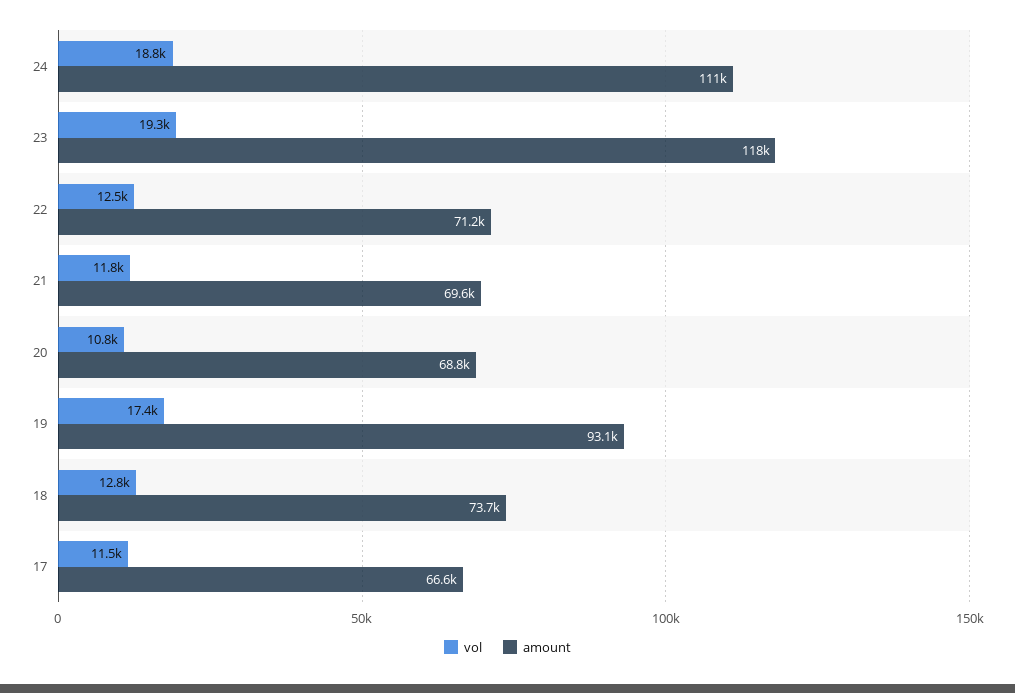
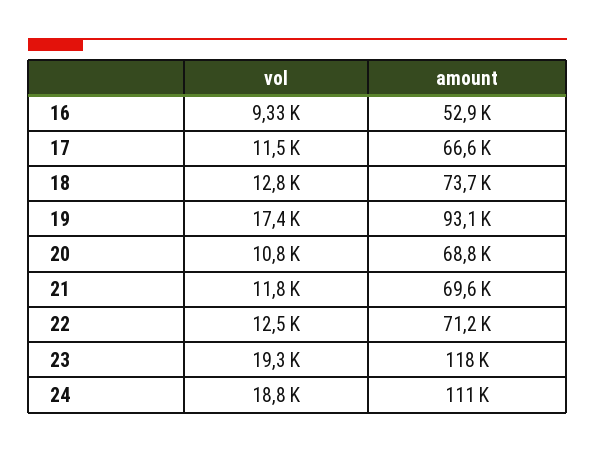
vol, 16: none -> 9330
amount, 16: none -> 52900

